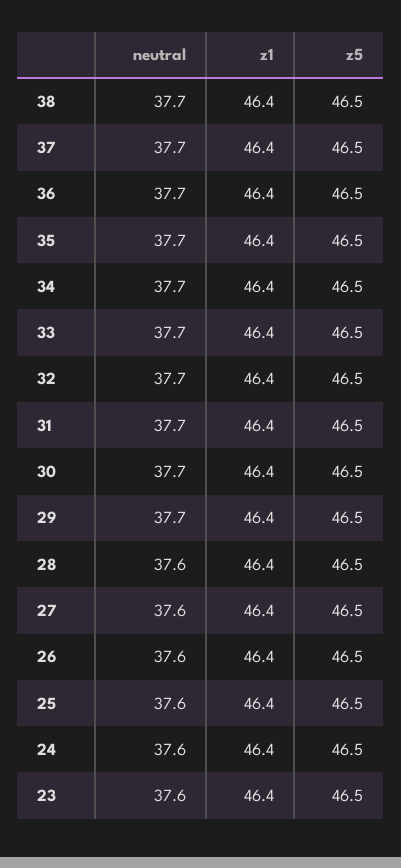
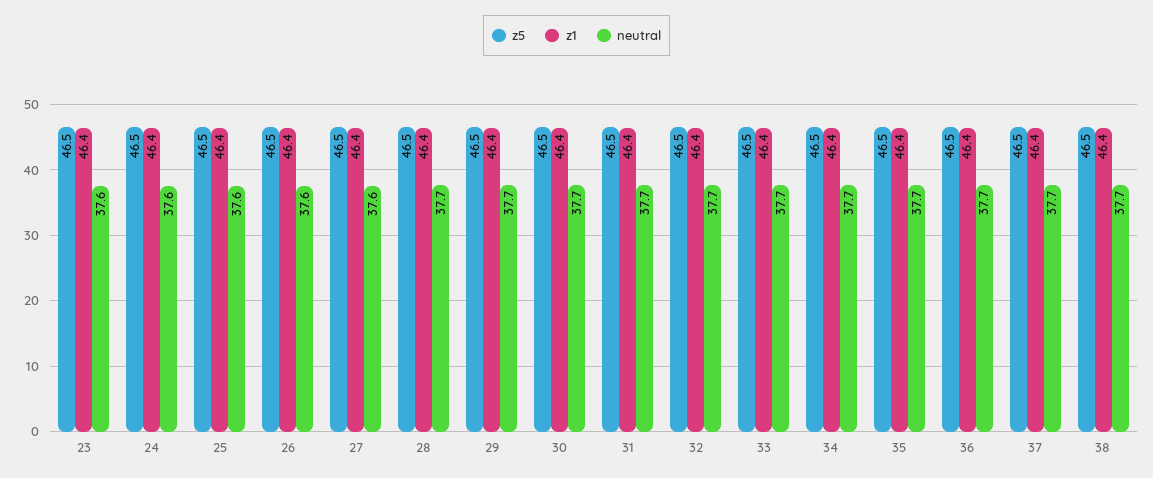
neutral, 28: 37.6 -> 37.7

